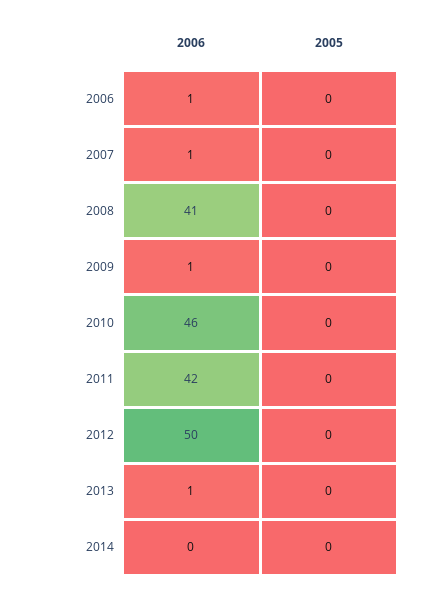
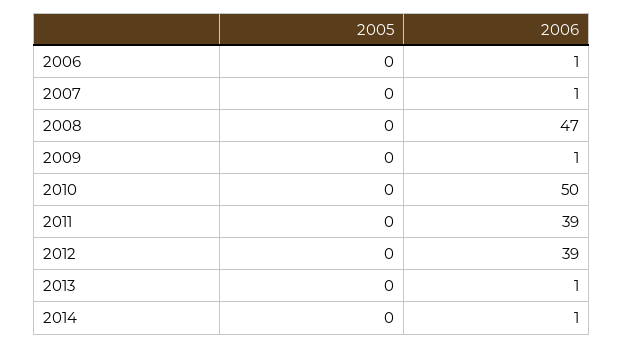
2006, 2008: 41 -> 47
2006, 2010: 46 -> 50
2006, 2011: 42 -> 39
2006, 2012: 50 -> 39
2006, 2014: 0 -> 1

